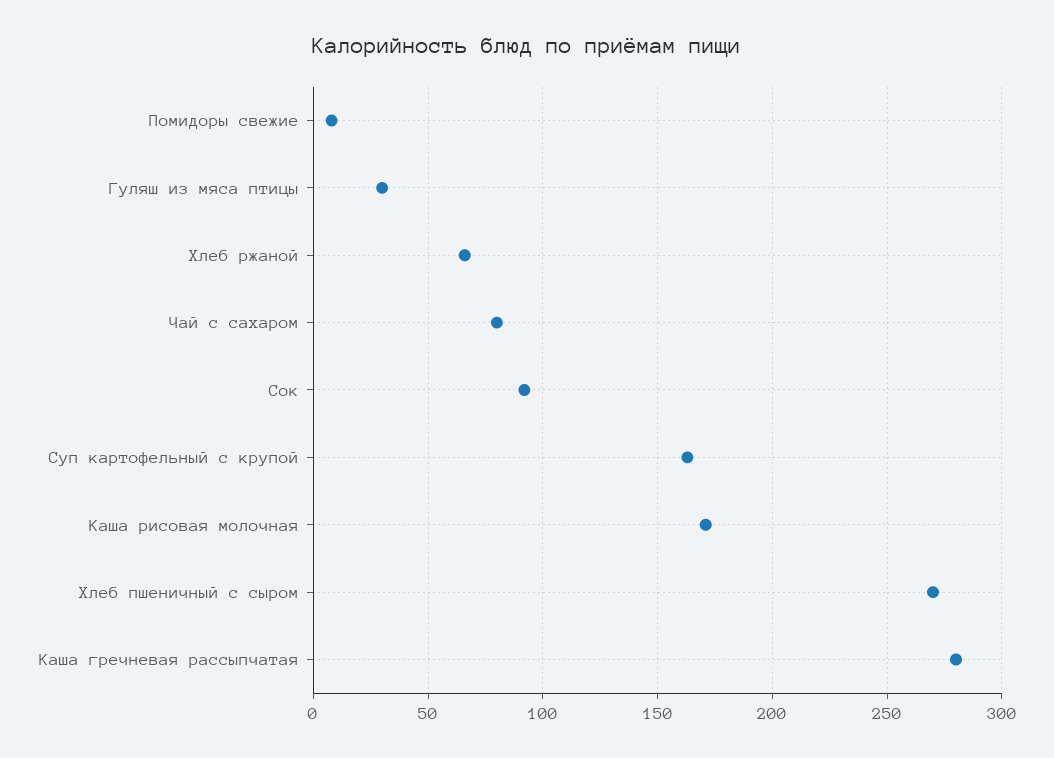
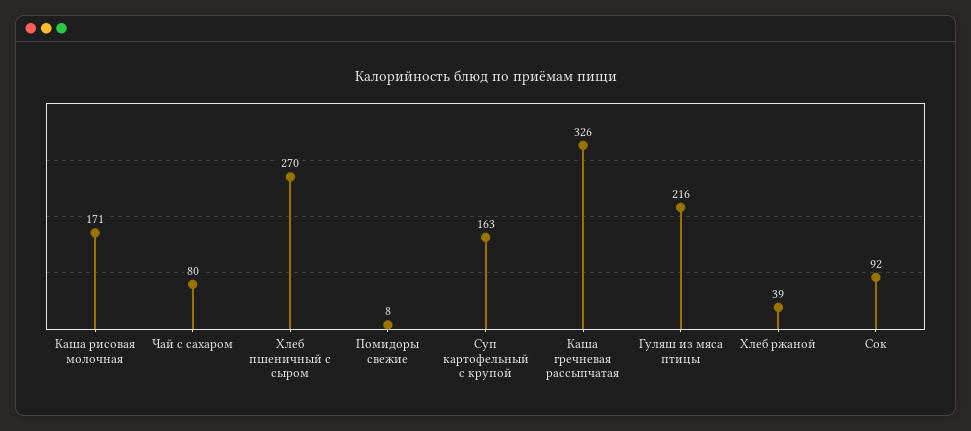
Гуляш из мяса птицы: 30 -> 216
Хлеб ржаной: 65 -> 39
Каша гречневая рассыпчатая: 280 -> 326

